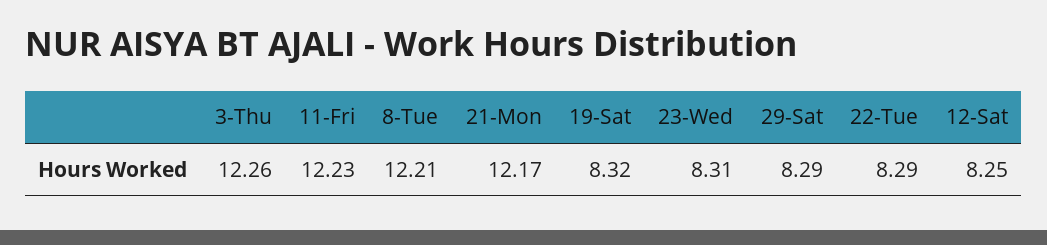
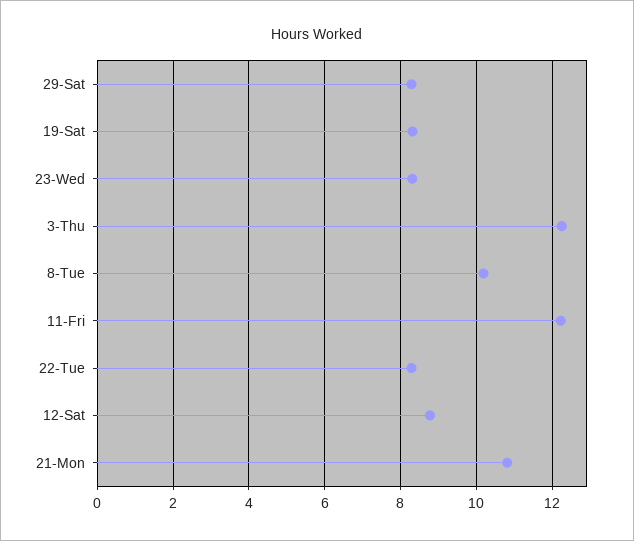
8-Tue: 12.21 -> 10.2
21-Mon: 12.17 -> 10.8
12-Sat: 8.25 -> 8.8

